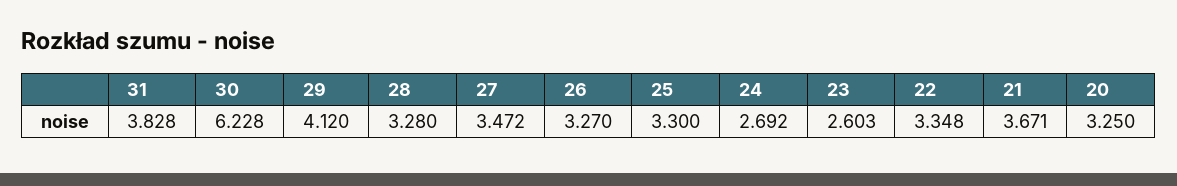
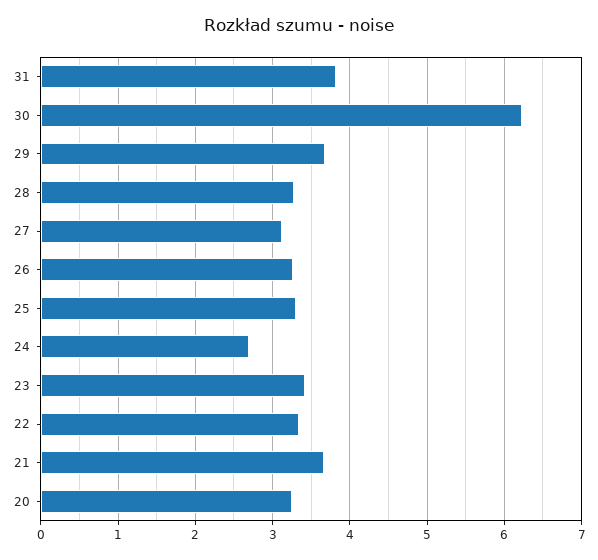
29: 4.12 -> 3.7
27: 3.472 -> 3.1
23: 2.603 -> 3.4

